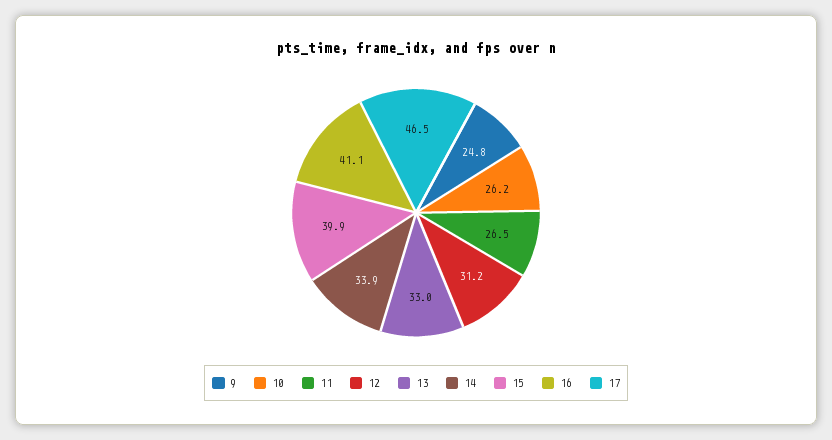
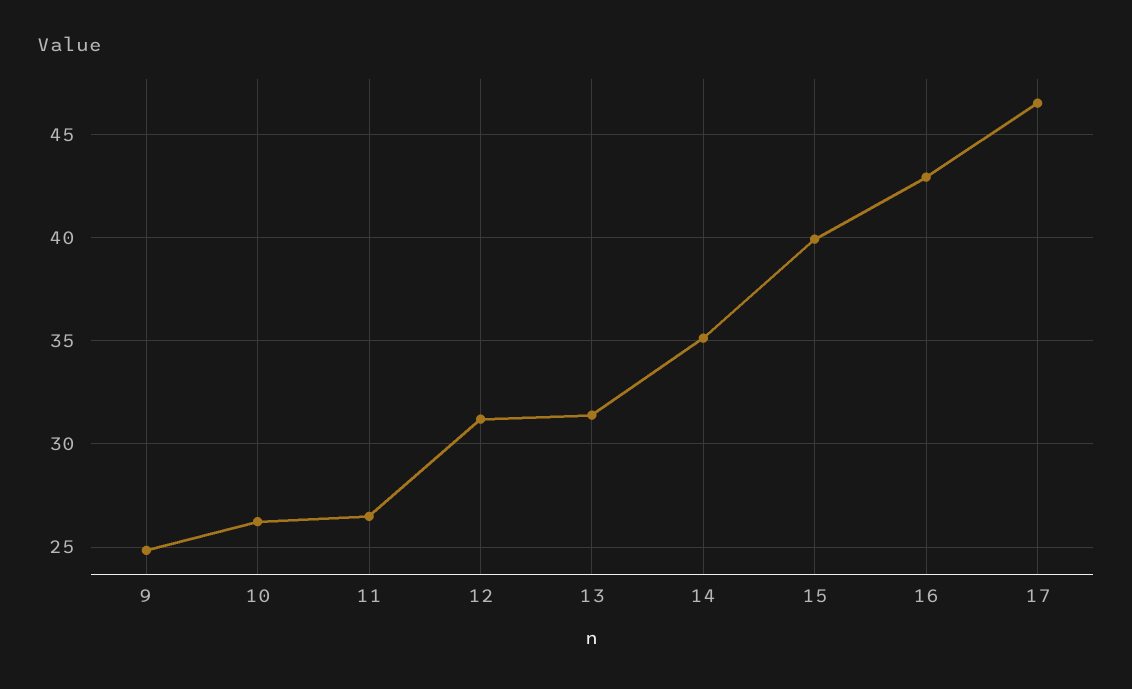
13: 33 -> 31.5
14: 33.9 -> 35
16: 41.1 -> 43

